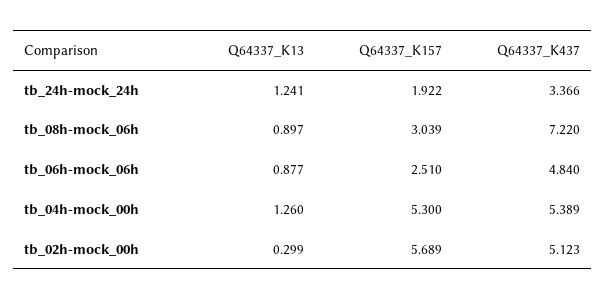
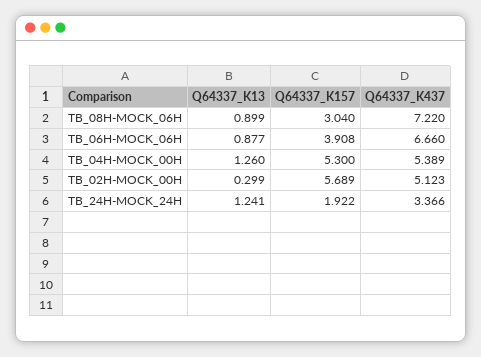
Q64337_K13, tb_08h-mock_06h: 0.897 -> 0.899
Q64337_K157, tb_08h-mock_06h: 3.039 -> 3.04
Q64337_K157, tb_06h-mock_06h: 2.51 -> 3.908
Q64337_K437, tb_06h-mock_06h: 4.84 -> 6.66

